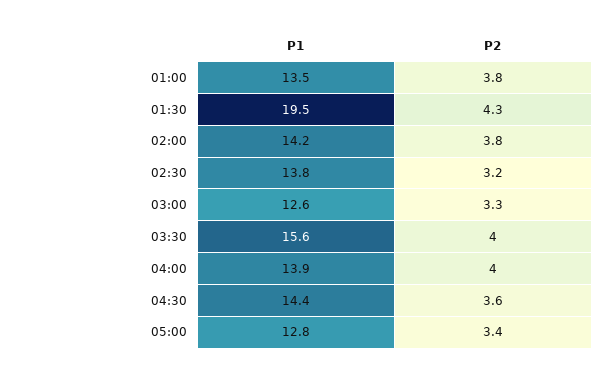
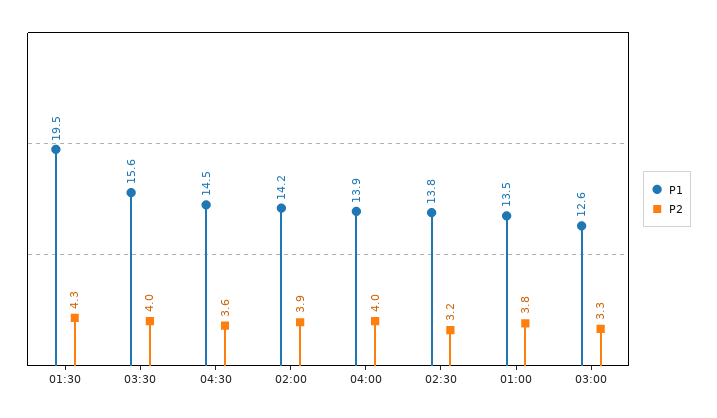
P2, 02:00: 3.8 -> 3.9
P1, 04:30: 14.4 -> 14.5
P1, 05:00: 12.8 -> none
P2, 05:00: 3.4 -> none

